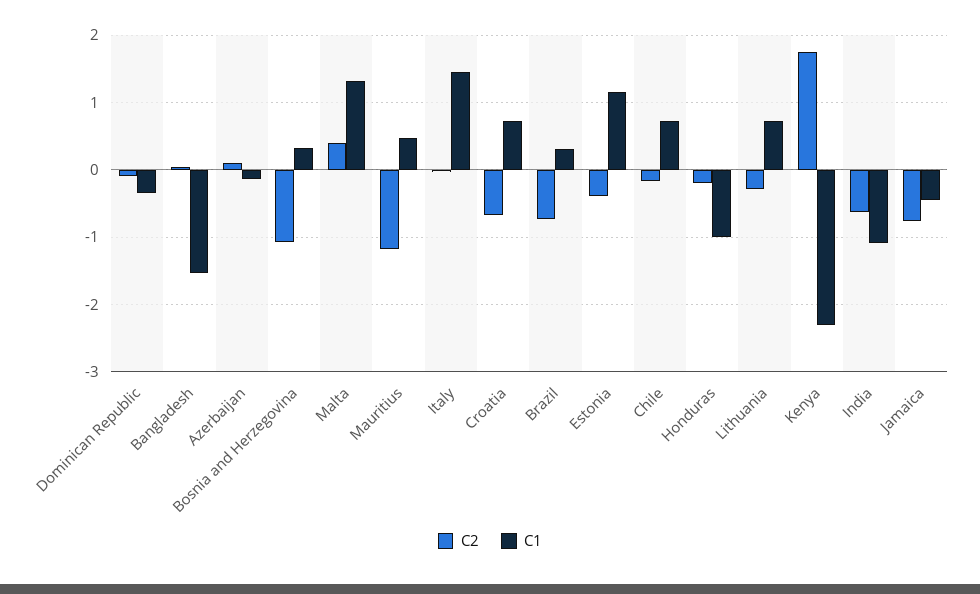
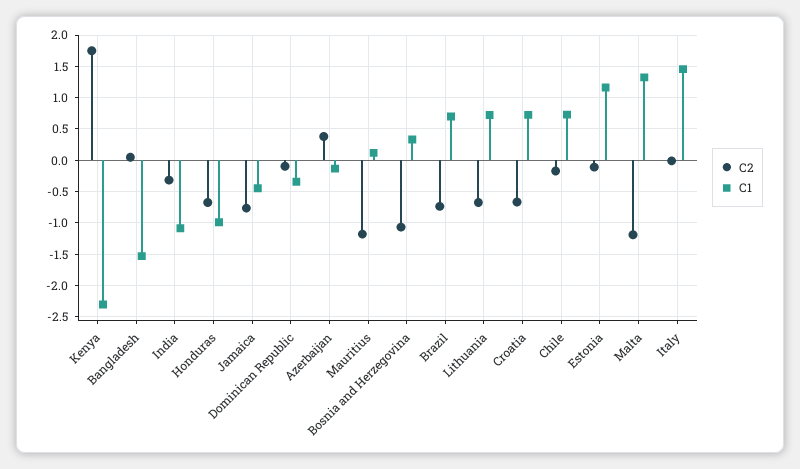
C2, Azerbaijan: 0.1 -> 0.4
C2, Malta: 0.4 -> -1.2
C1, Mauritius: 0.5 -> 0.1
C1, Brazil: 0.3 -> 0.7
C2, Estonia: -0.4 -> -0.1
C2, Honduras: -0.2 -> -0.7
C2, Lithuania: -0.3 -> -0.7
C2, India: -0.6 -> -0.3

